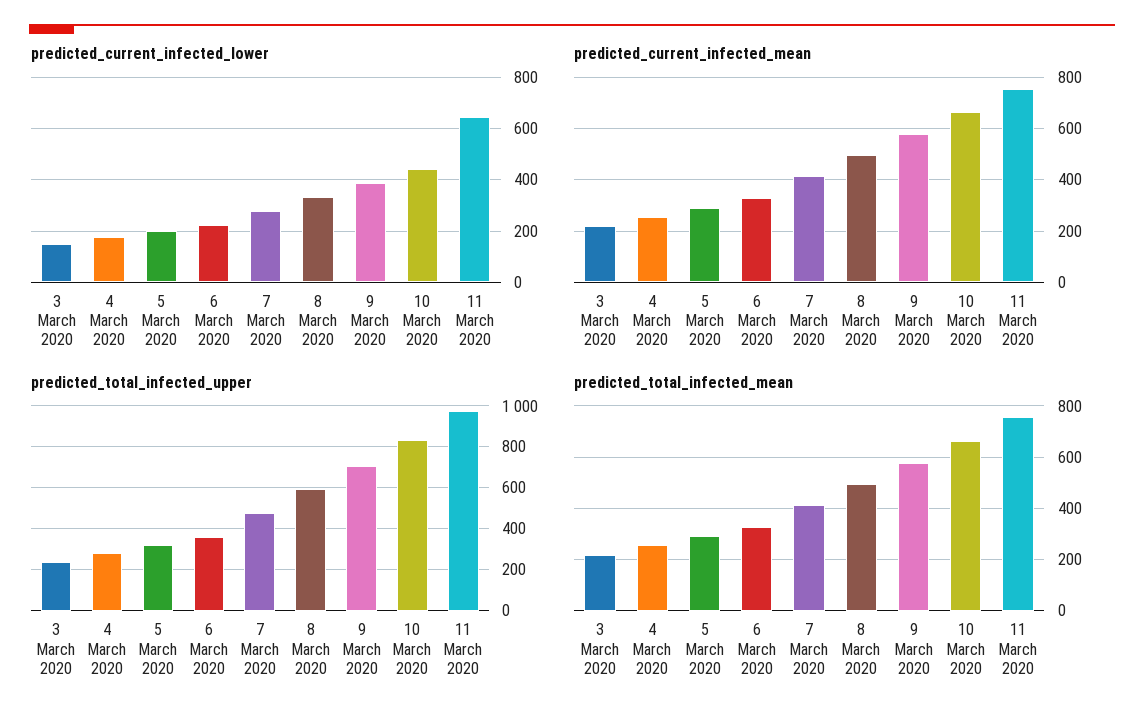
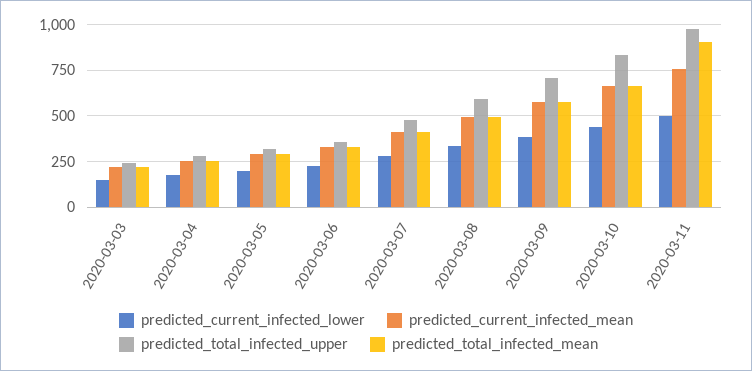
predicted_current_infected_lower, 11 March 2020: 650 -> 500
predicted_total_infected_mean, 11 March 2020: 750 -> 900

